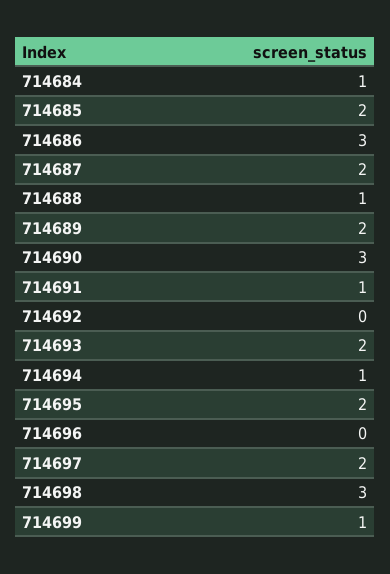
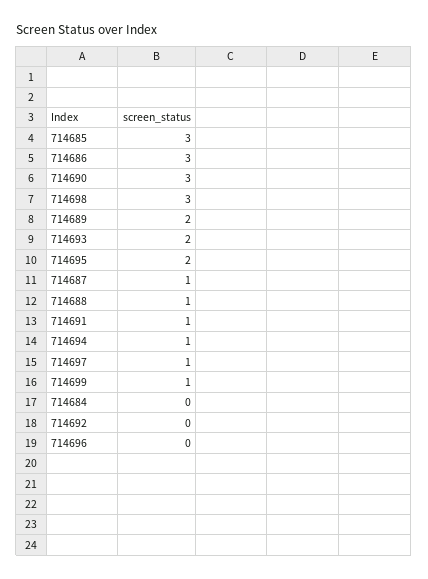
714684: 1 -> 0
714685: 2 -> 3
714687: 2 -> 1
714697: 2 -> 1

